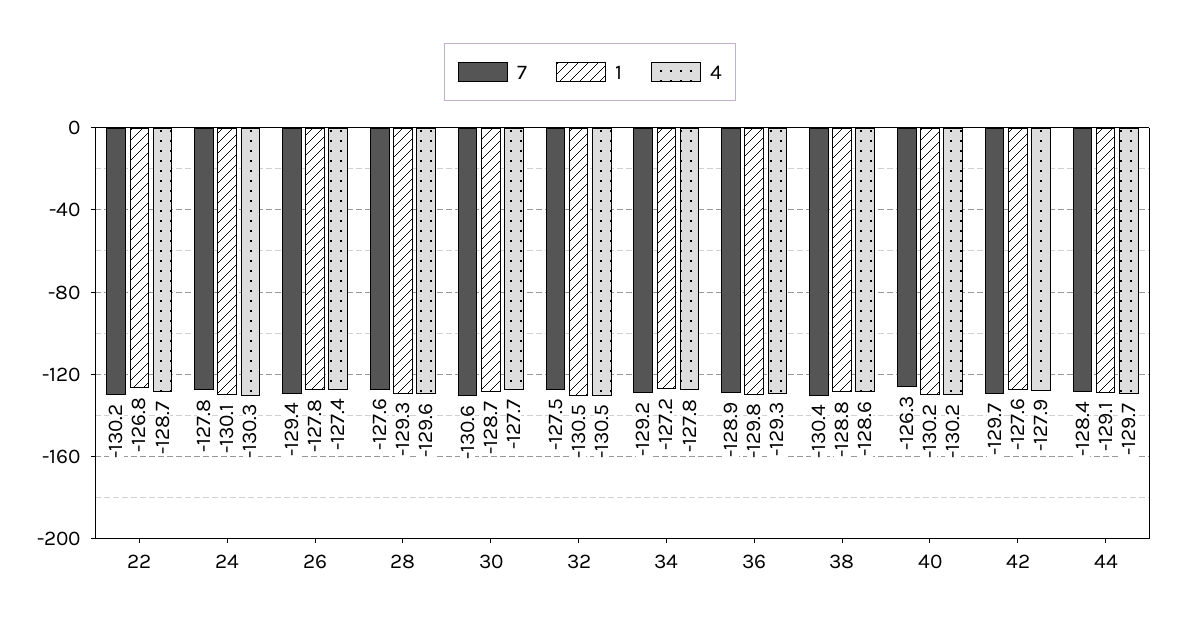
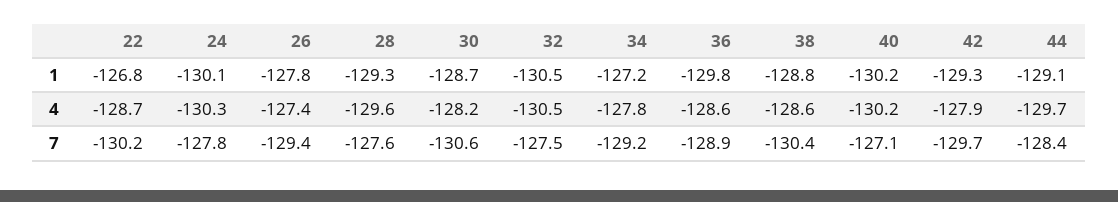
4, 30: -127.7 -> -128.2
4, 36: -129.3 -> -128.6
7, 40: -126.3 -> -127.1
1, 42: -127.6 -> -129.3

